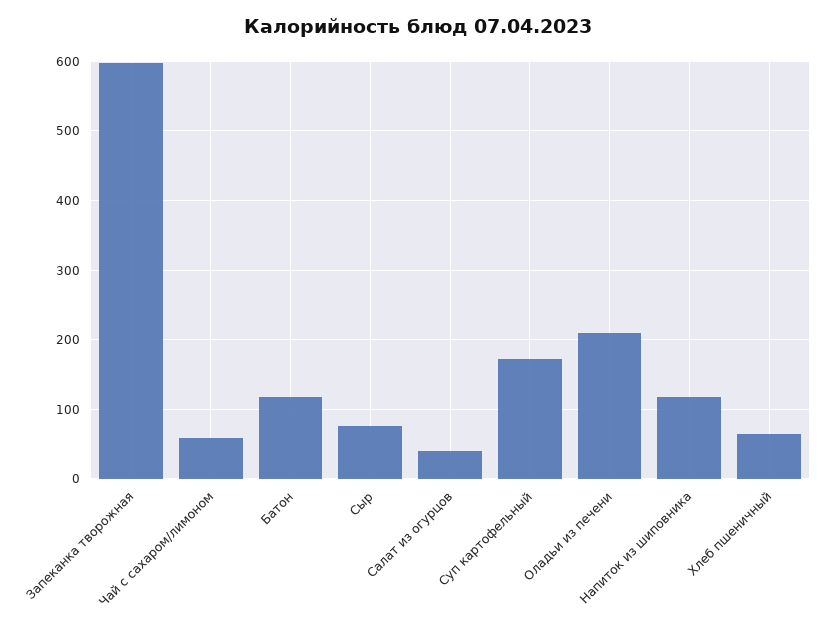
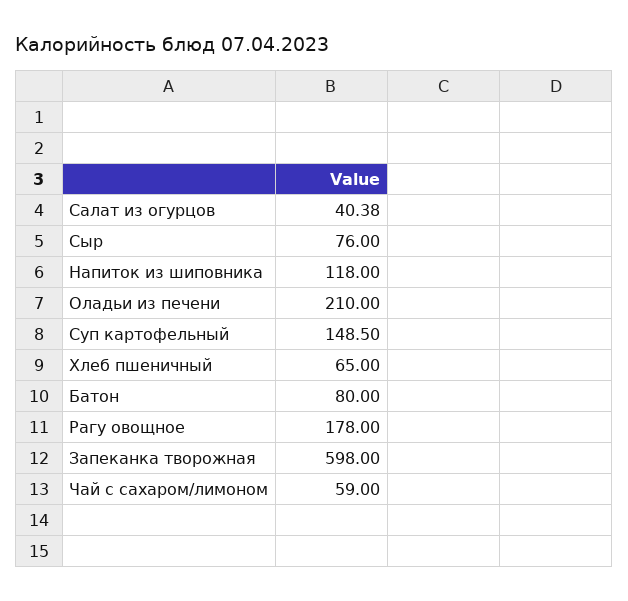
Батон: 120 -> 80
Суп картофельный: 170 -> 148.5
Рагу овощное: none -> 178

